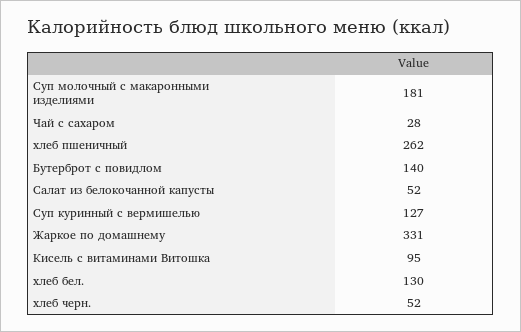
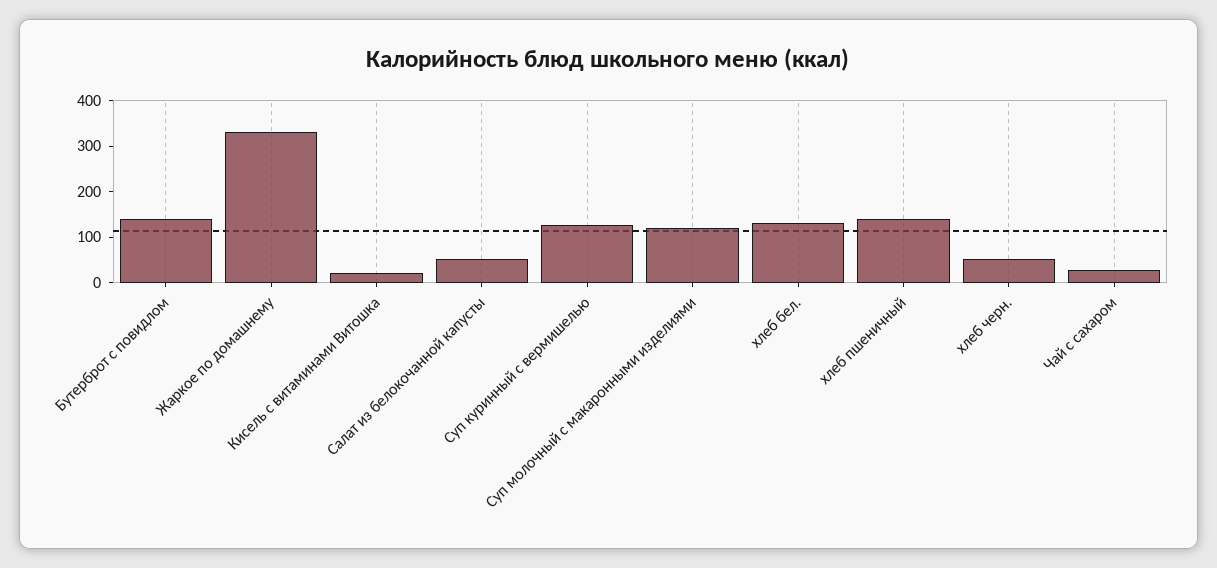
Суп молочный с макаронными изделиями: 181 -> 120
хлеб пшеничный: 262 -> 140
Кисель с витаминами Витошка: 95 -> 20

